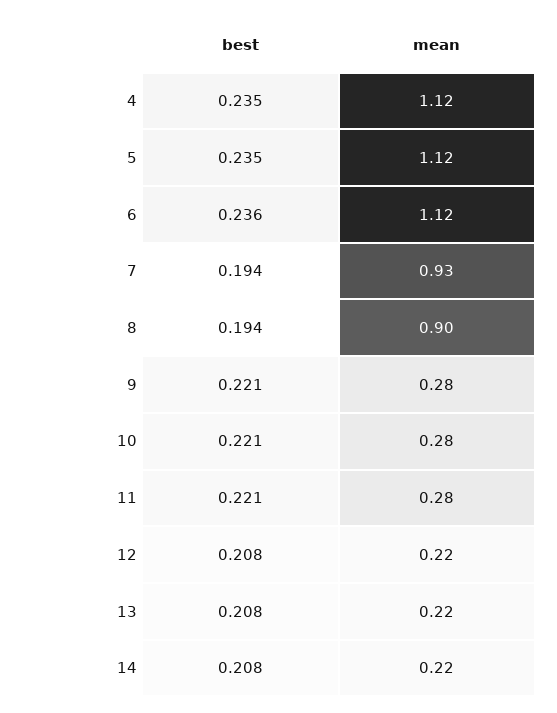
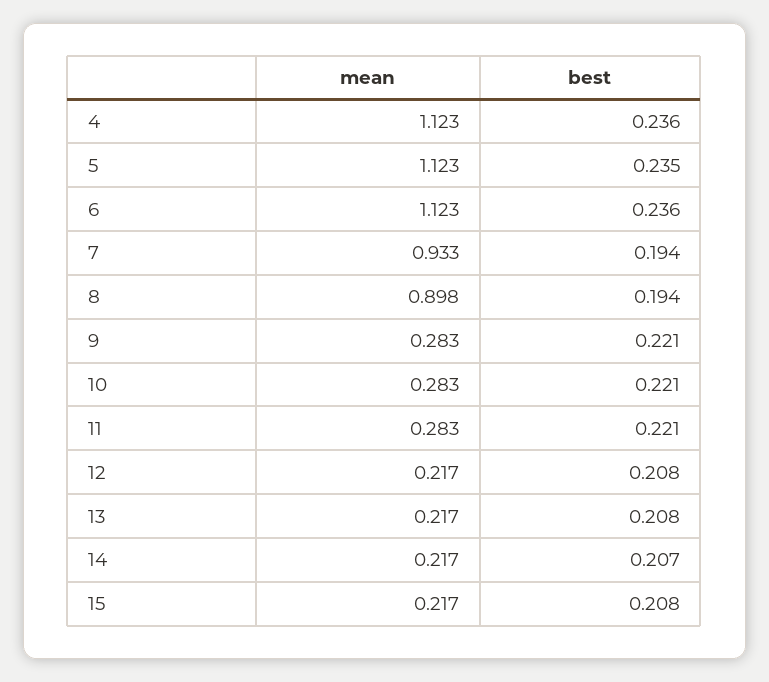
best, 4: 0.235 -> 0.236
best, 14: 0.208 -> 0.207
mean, 15: none -> 0.217
best, 15: none -> 0.208

